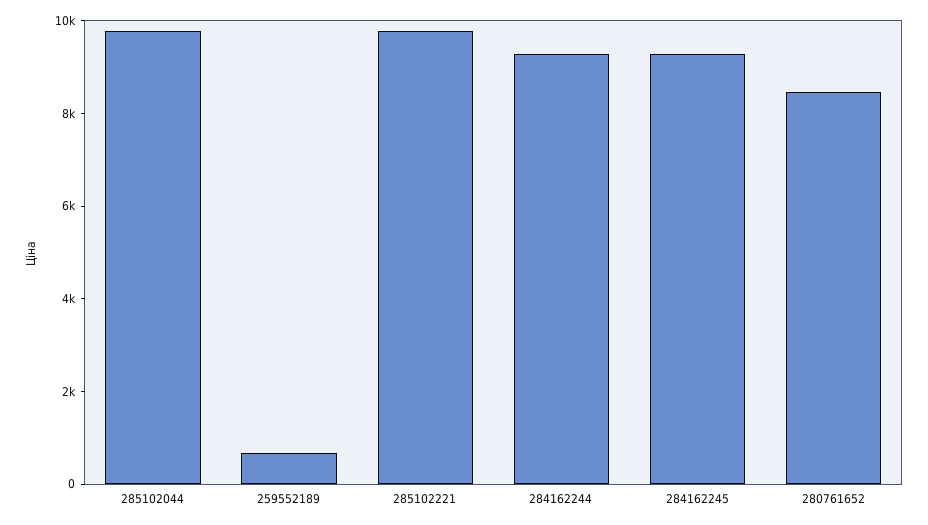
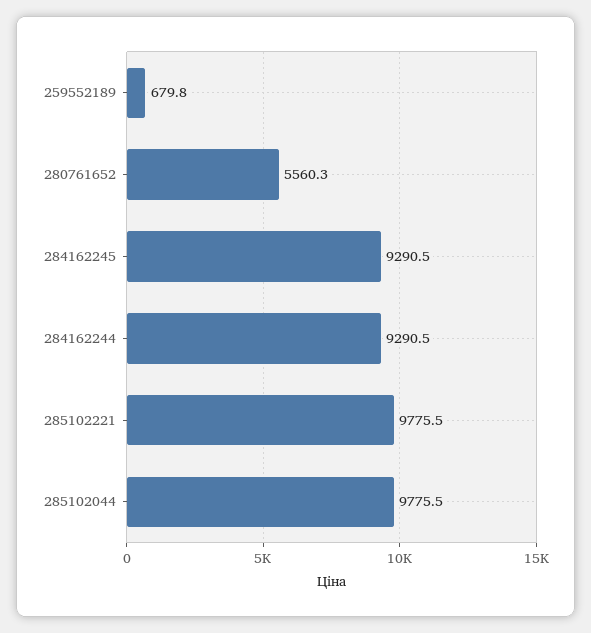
280761652: 8500 -> 5560.3

